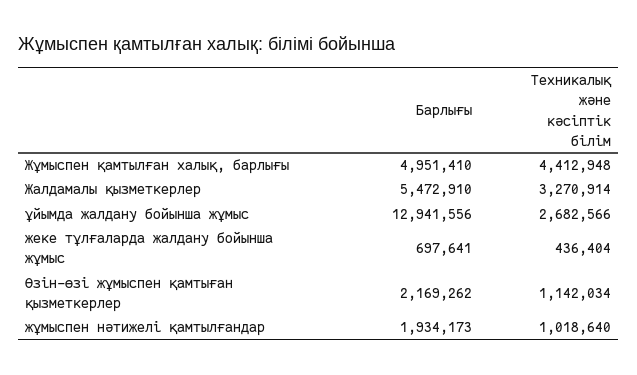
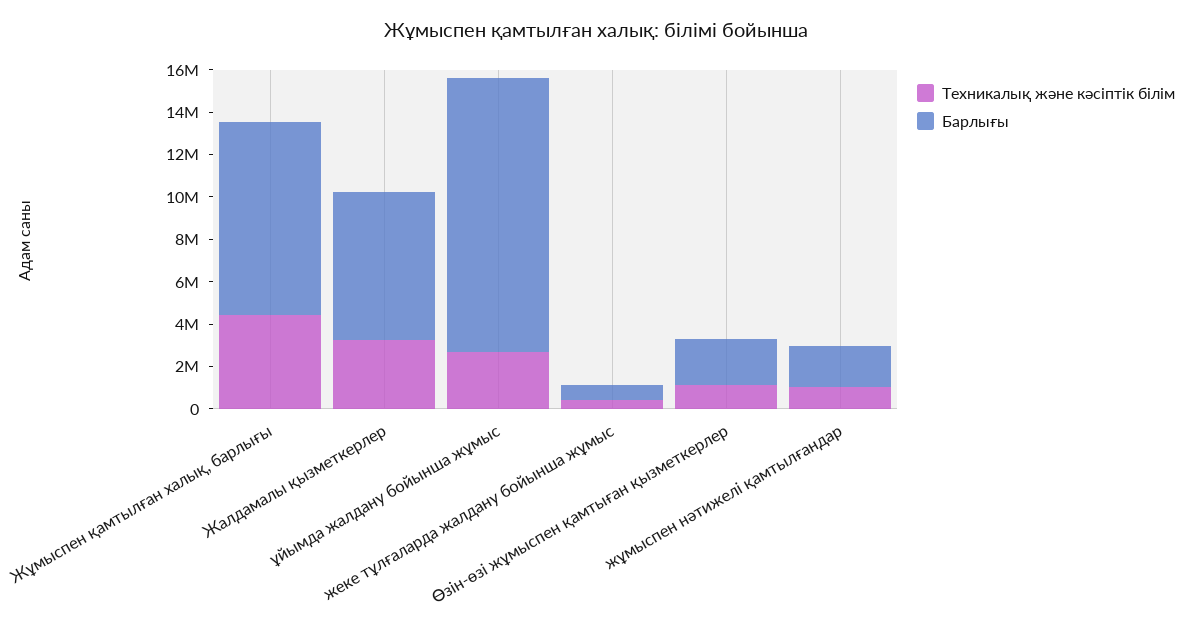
Барлығы, Жұмыспен қамтылған халық, барлығы: 4951410 -> 9000000
Барлығы, Жалдамалы қызметкерлер: 5472910 -> 7000000

